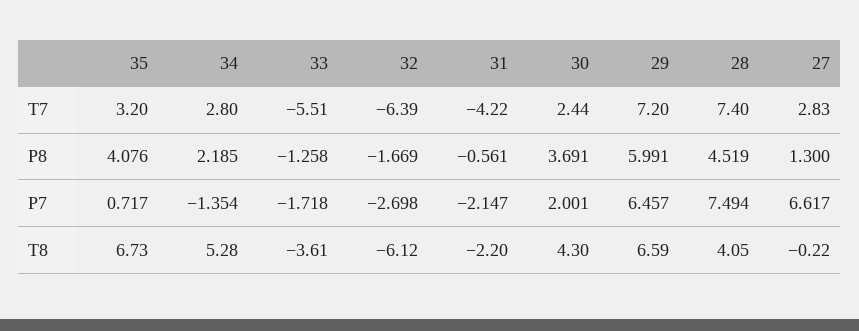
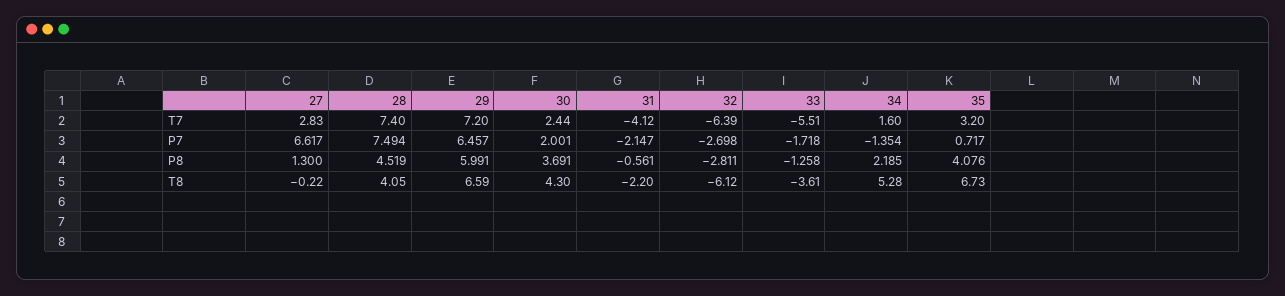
34, T7: 2.8 -> 1.6
31, T7: -4.22 -> -4.12
32, P8: -1.669 -> -2.811

